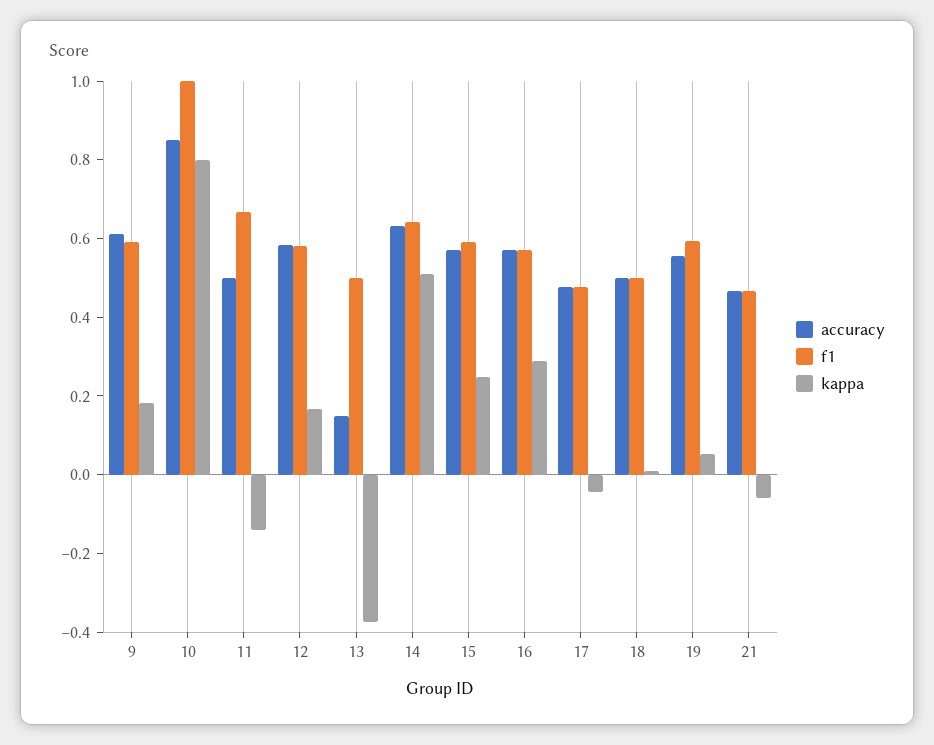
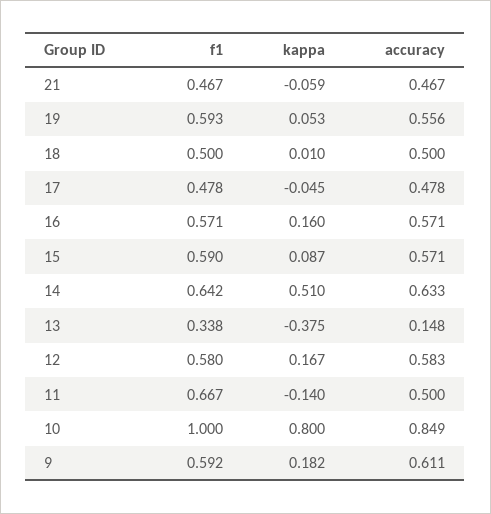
f1, 13: 0.5 -> 0.338
kappa, 15: 0.25 -> 0.087
kappa, 16: 0.3 -> 0.16

